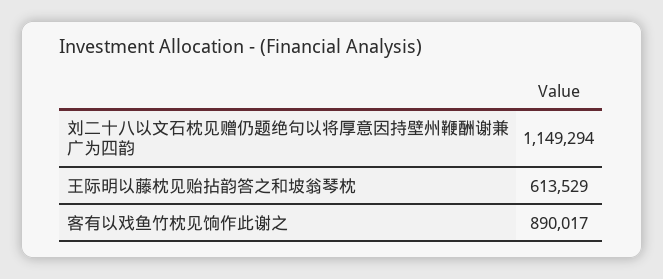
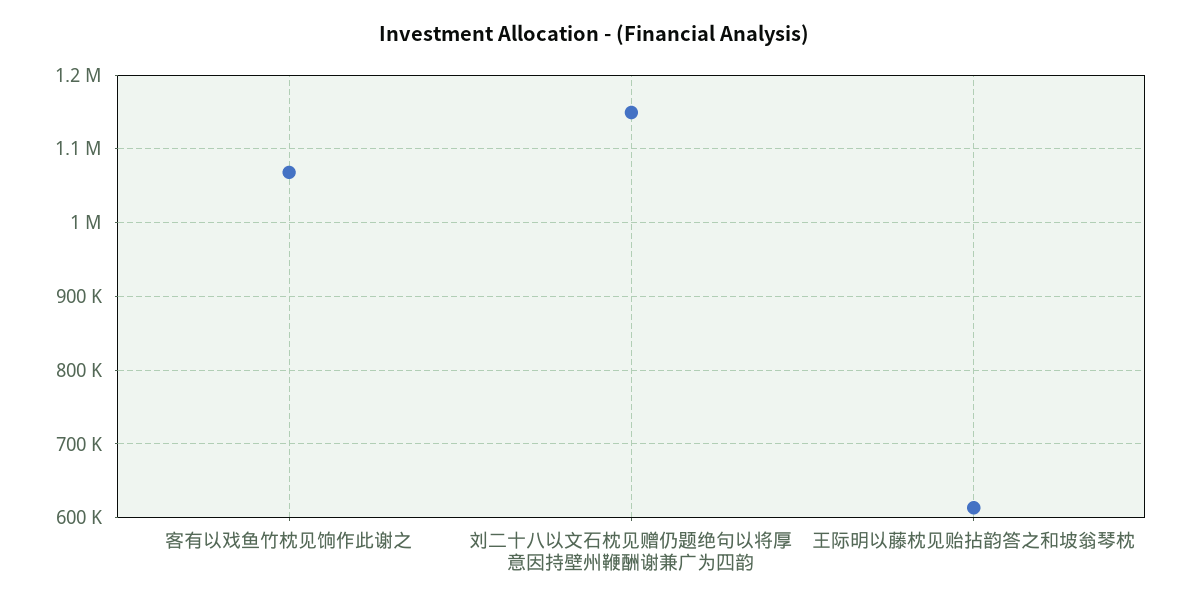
客有以戏鱼竹枕见饷作此谢之: 890017 -> 1070000

